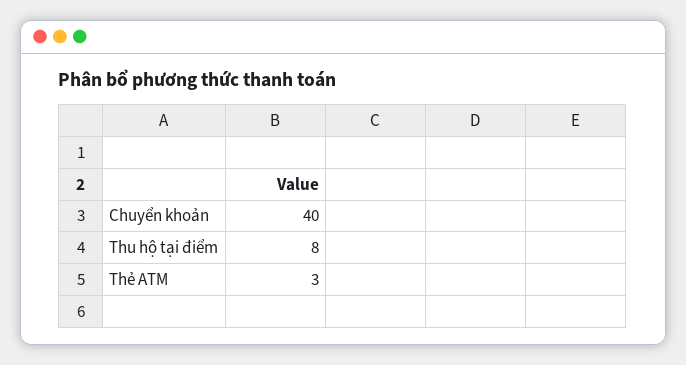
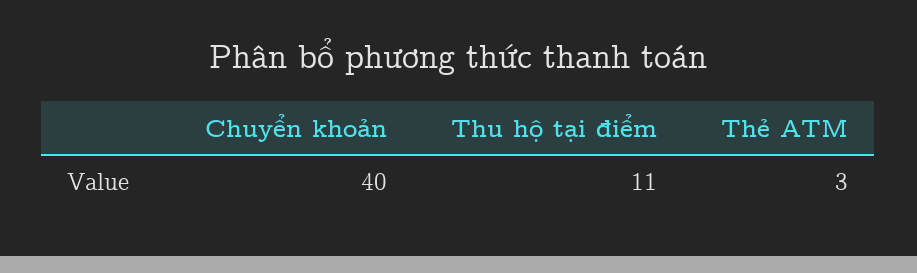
Thu hộ tại điểm: 8 -> 11

